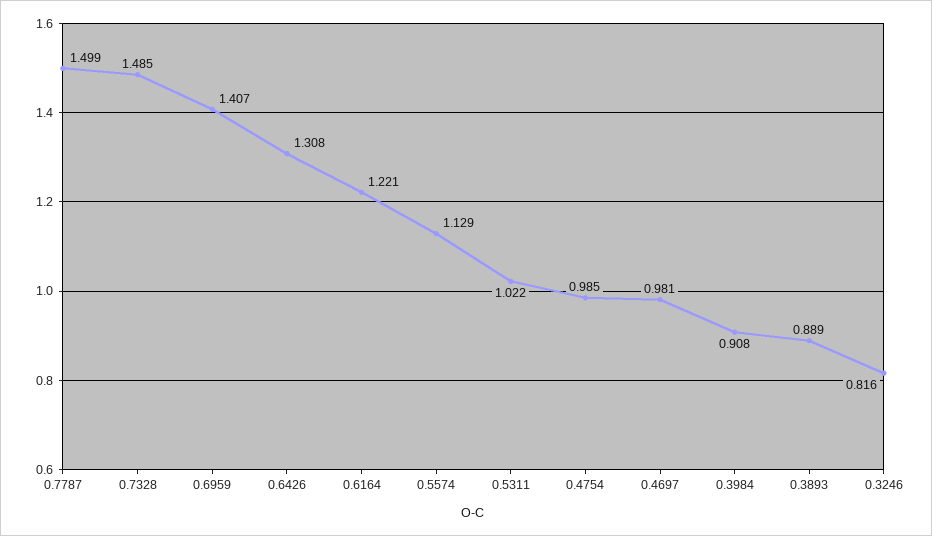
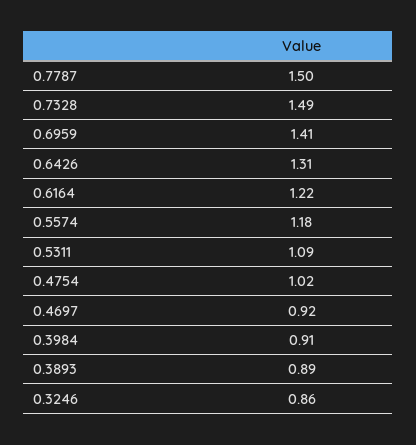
0.5574: 1.129 -> 1.18
0.5311: 1.022 -> 1.09
0.4754: 0.985 -> 1.02
0.4697: 0.981 -> 0.92
0.3246: 0.816 -> 0.86

